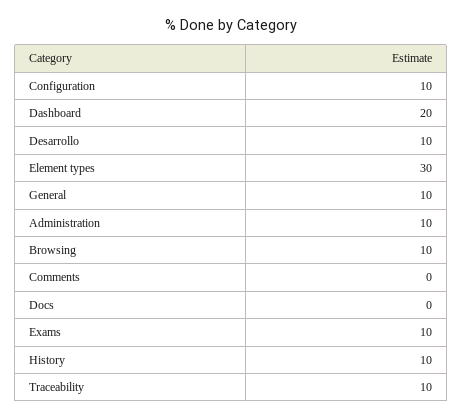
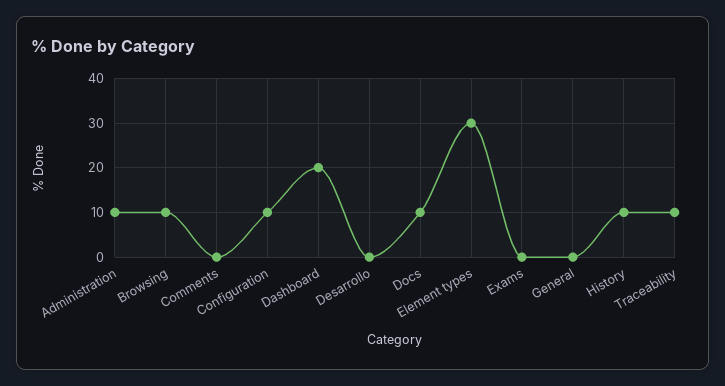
Desarrollo: 10 -> 0
General: 10 -> 0
Docs: 0 -> 10
Exams: 10 -> 0

